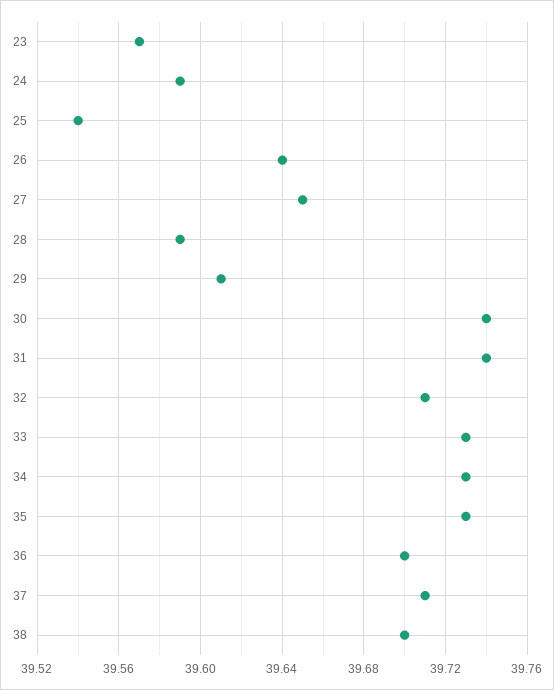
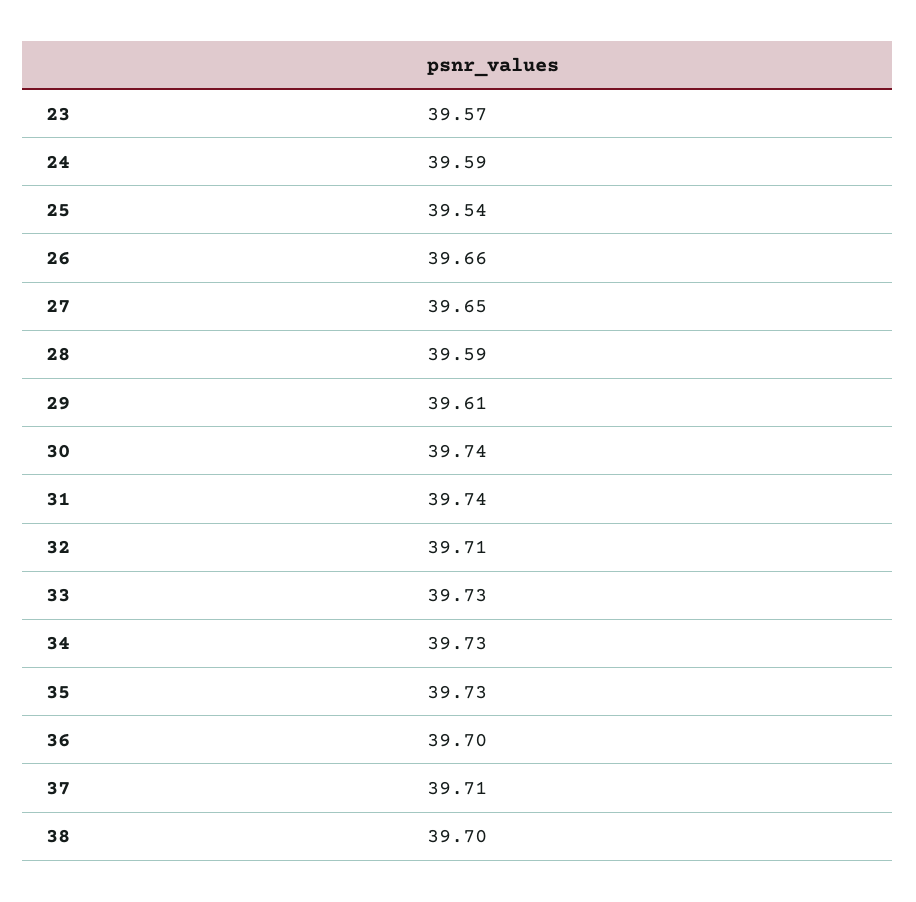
26: 39.64 -> 39.66

